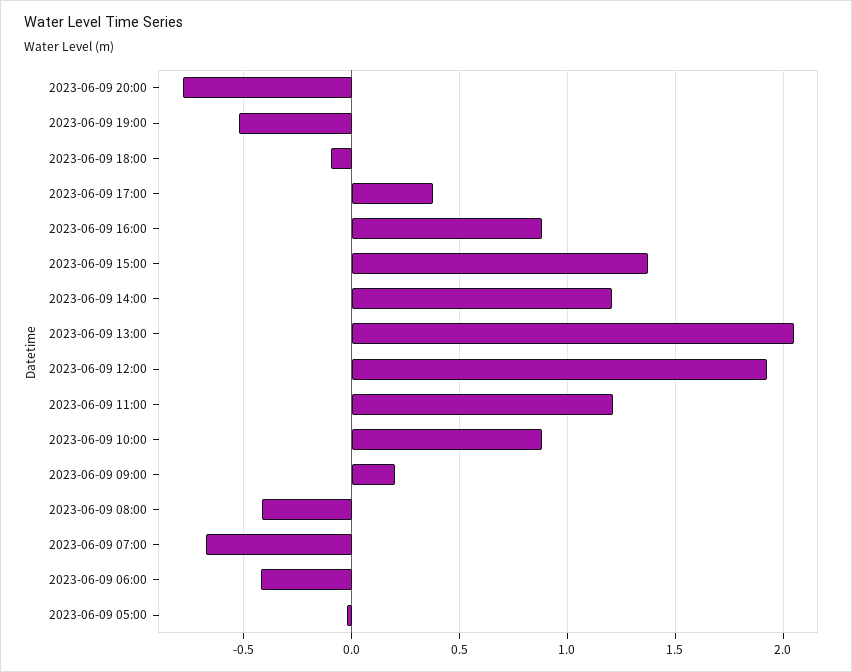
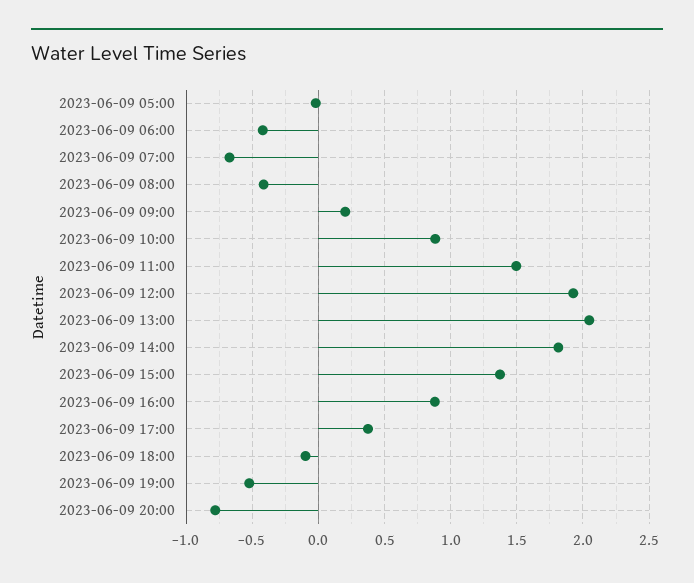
2023-06-09 14:00: 1.2 -> 1.8
2023-06-09 11:00: 1.2 -> 1.5

